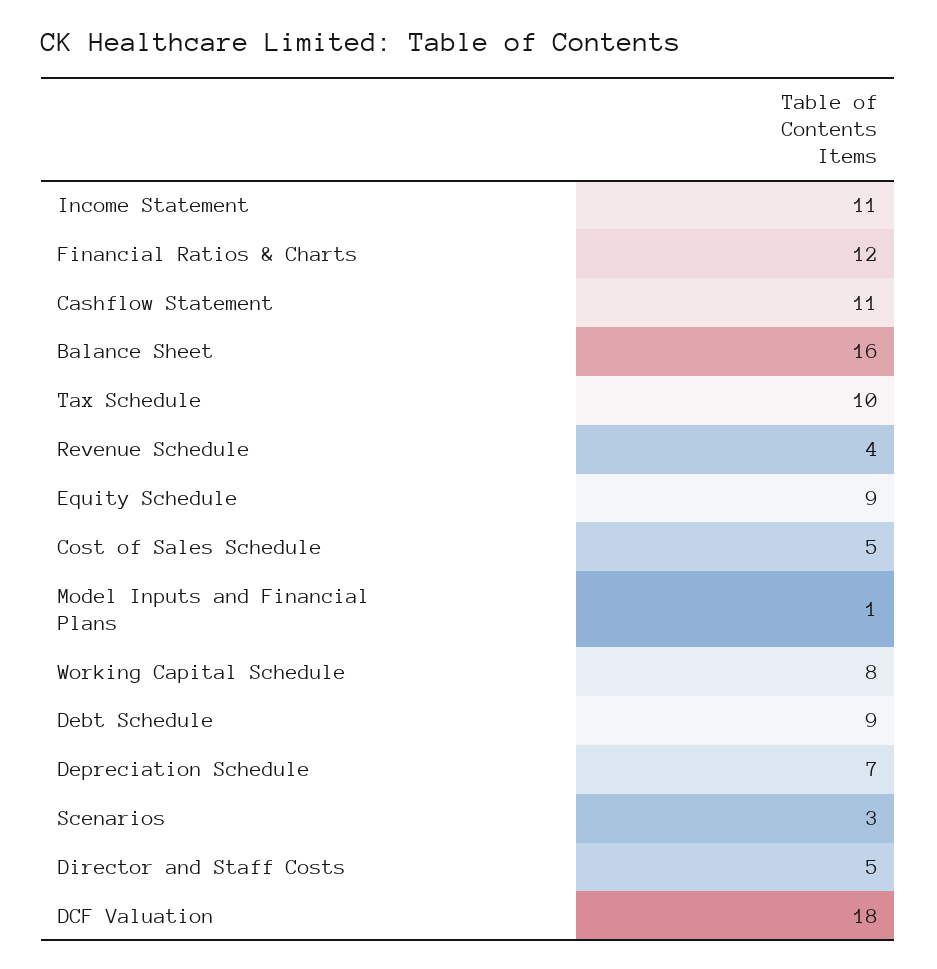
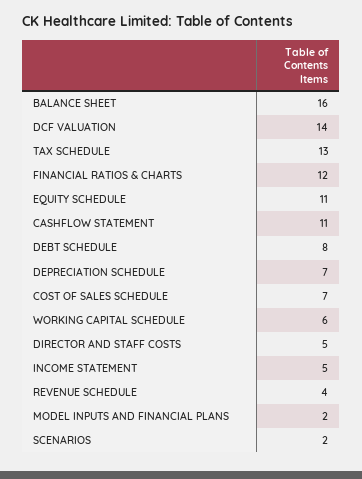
Income Statement: 11 -> 5
Tax Schedule: 10 -> 13
Equity Schedule: 9 -> 11
Cost of Sales Schedule: 5 -> 7
Model Inputs and Financial Plans: 1 -> 2
Working Capital Schedule: 8 -> 6
Debt Schedule: 9 -> 8
Scenarios: 3 -> 2
DCF Valuation: 18 -> 14

